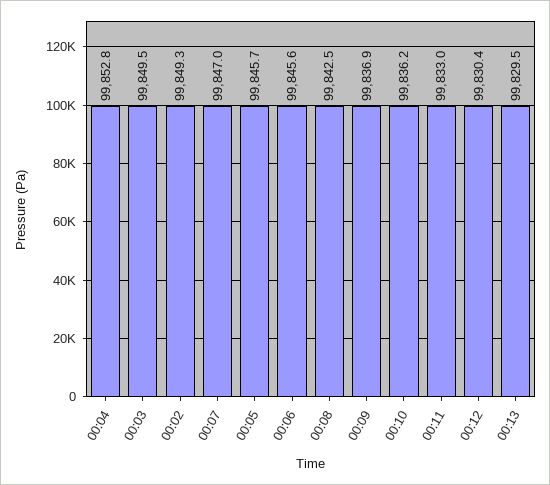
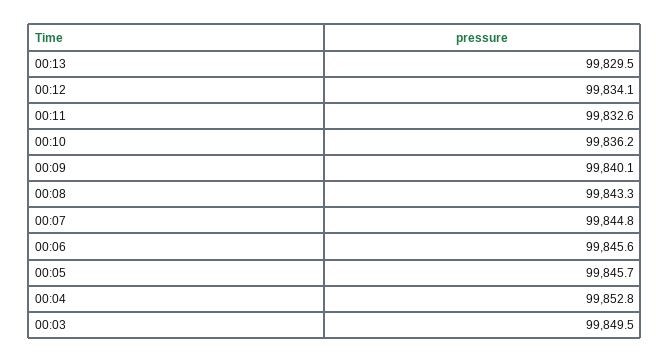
00:02: 99849.3 -> none
00:07: 99847 -> 99844.8
00:08: 99842.5 -> 99843.3
00:09: 99836.9 -> 99840.1
00:11: 99833 -> 99832.6
00:12: 99830.4 -> 99834.1

